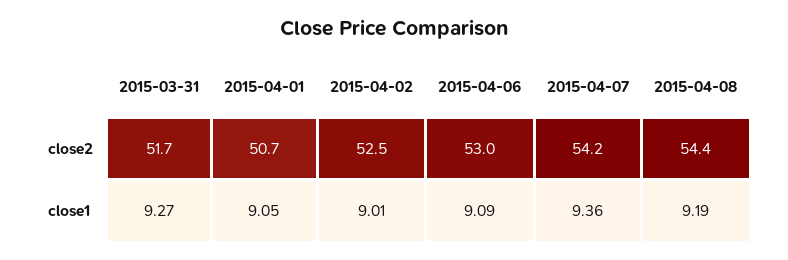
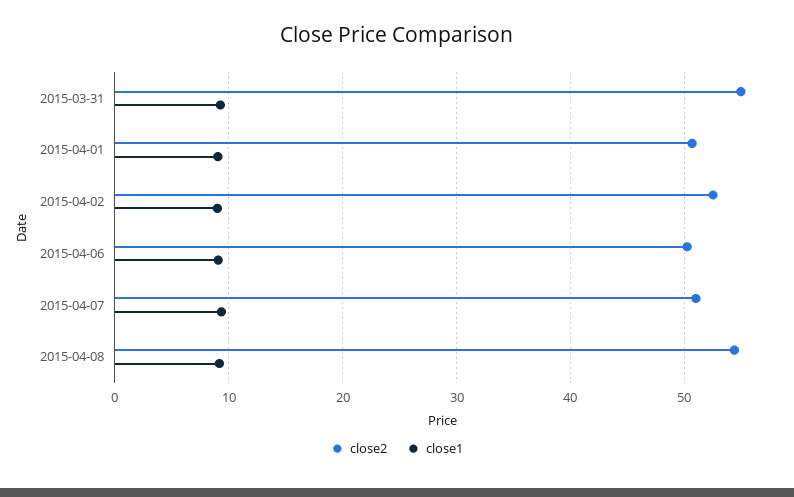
close2, 2015-03-31: 51.7 -> 55
close2, 2015-04-06: 53 -> 50
close2, 2015-04-07: 54.2 -> 51

